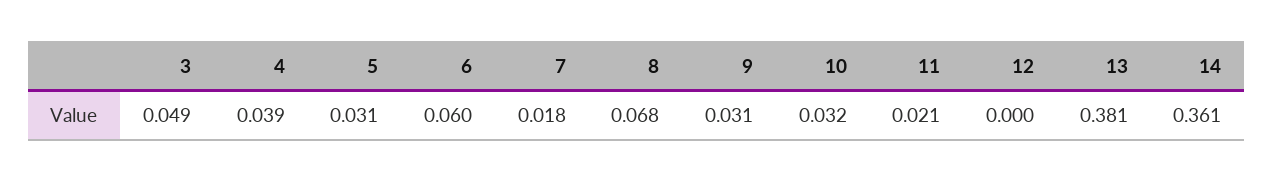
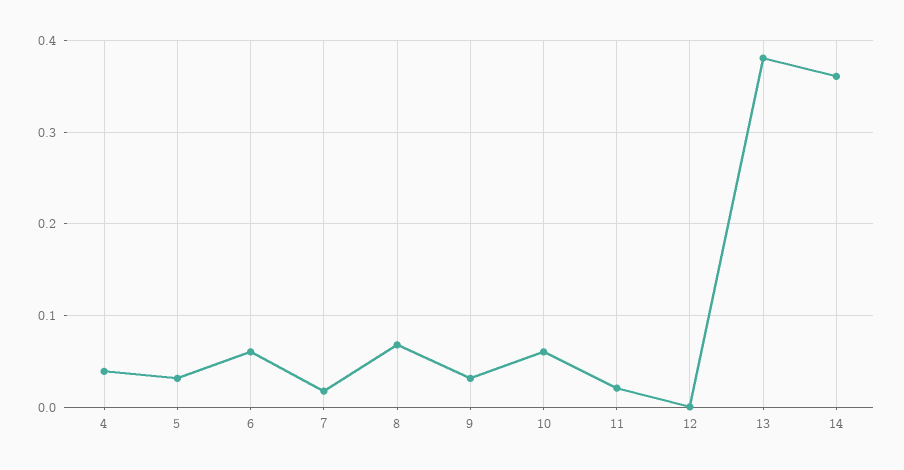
3: 0.049 -> none
10: 0.032 -> 0.06

